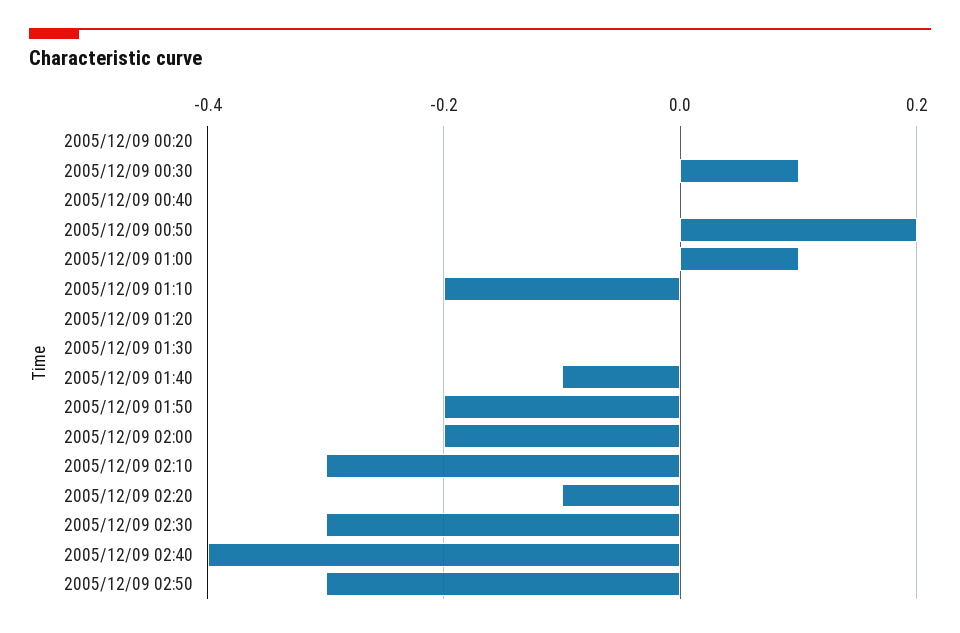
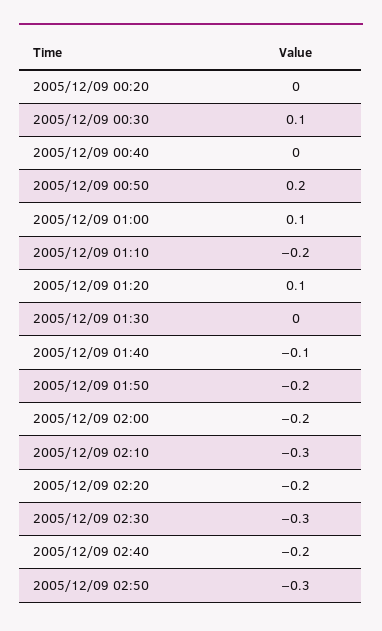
2005/12/09 01:20: 0 -> 0.1
2005/12/09 02:20: -0.1 -> -0.2
2005/12/09 02:40: -0.4 -> -0.2

